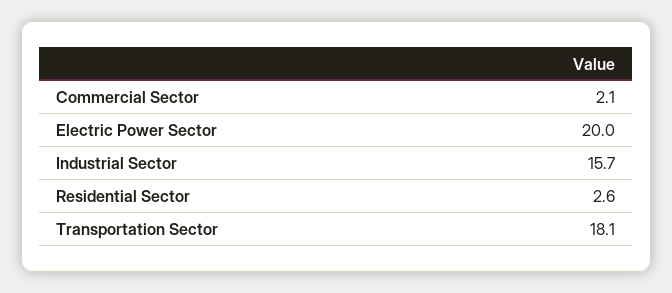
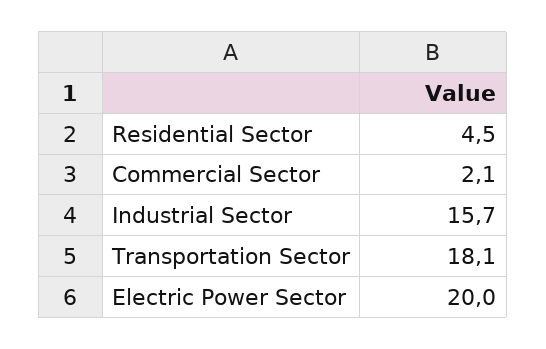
Residential Sector: 2.6 -> 4.5

